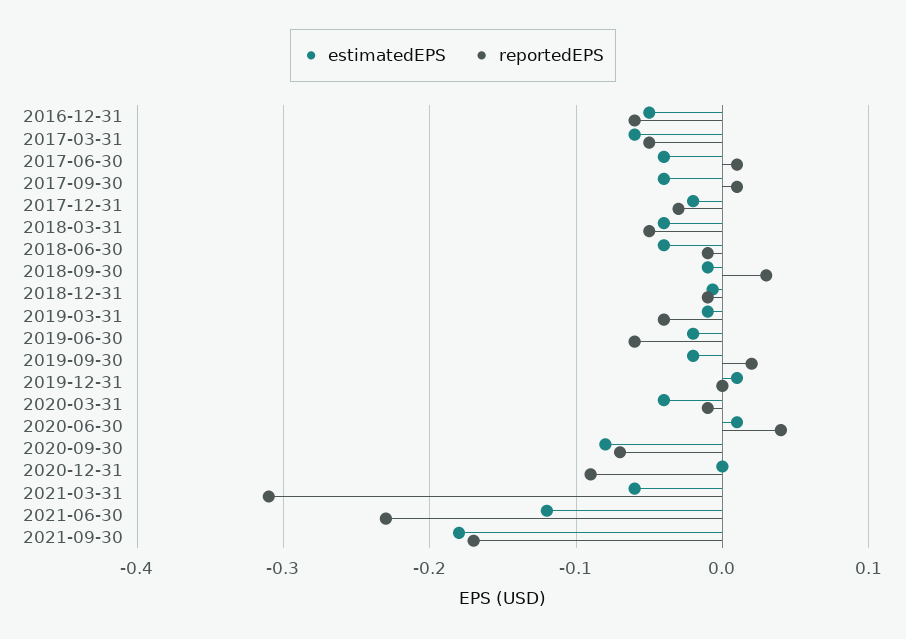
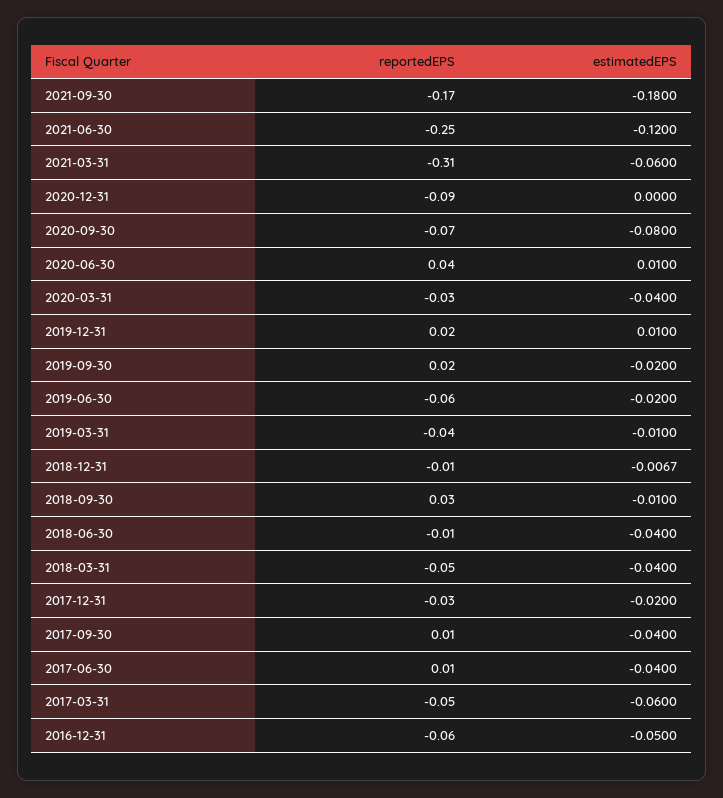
reportedEPS, 2019-12-31: 0 -> 0.02
reportedEPS, 2020-03-31: -0.01 -> -0.03
reportedEPS, 2021-06-30: -0.23 -> -0.25

